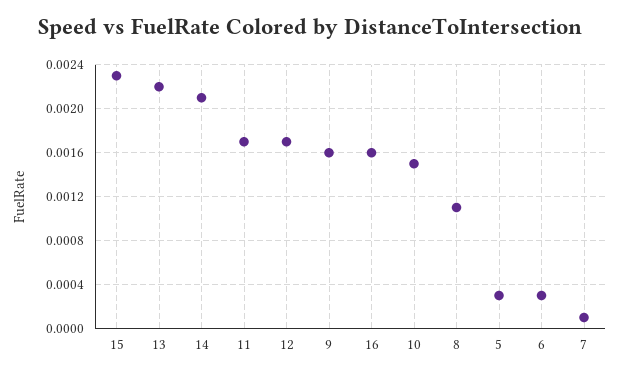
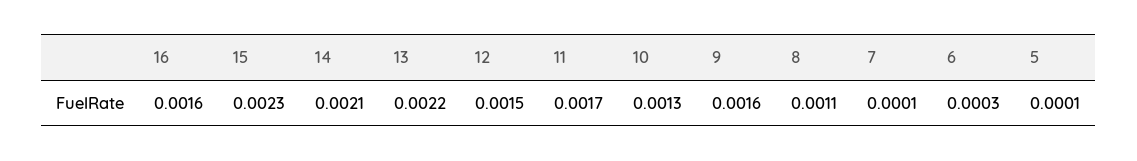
12: 0.0017 -> 0.0015
10: 0.0015 -> 0.0013
5: 0.0003 -> 0.0001

